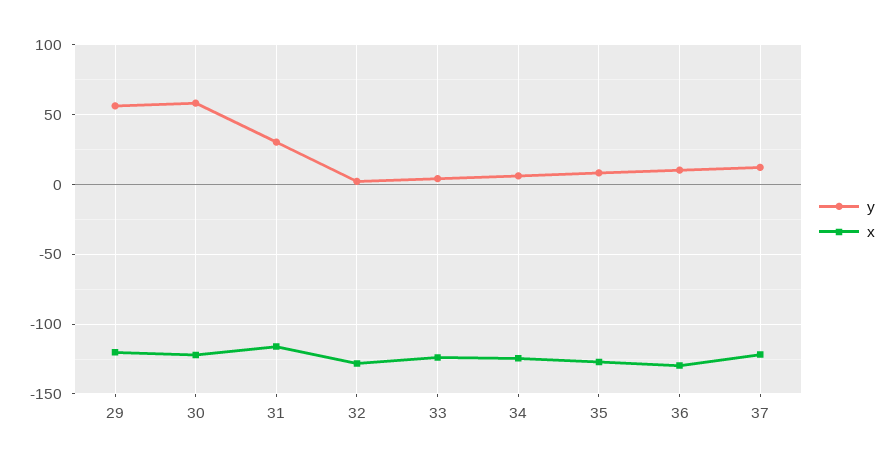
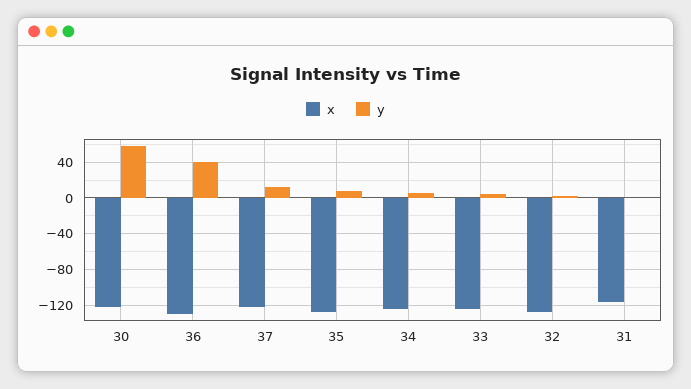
y, 29: 55 -> none
x, 29: -120 -> none
y, 31: 30 -> 0
y, 36: 10 -> 40

